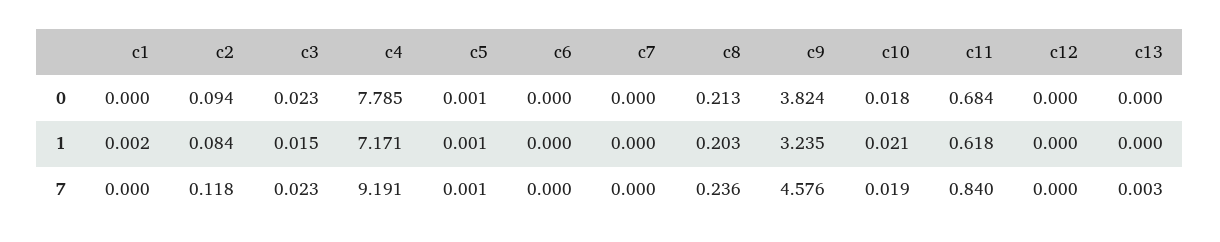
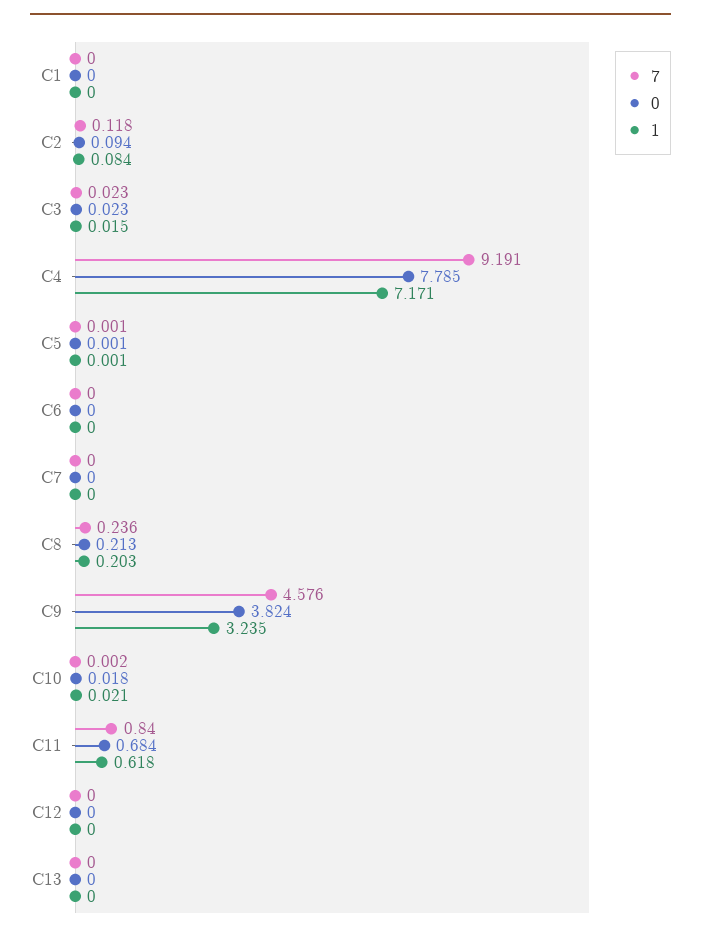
1, c1: 0.002 -> 0
7, c10: 0.019 -> 0.002
7, c13: 0.003 -> 0

